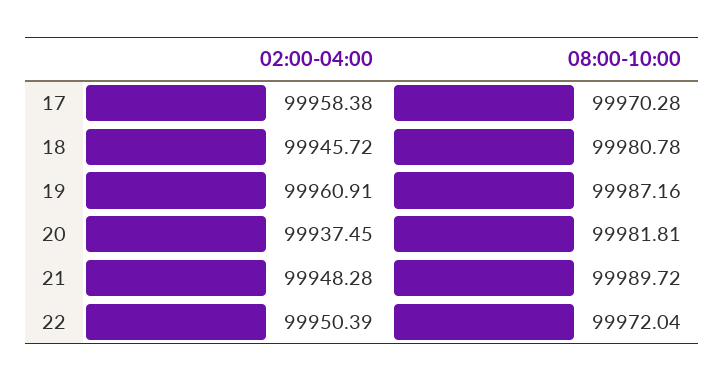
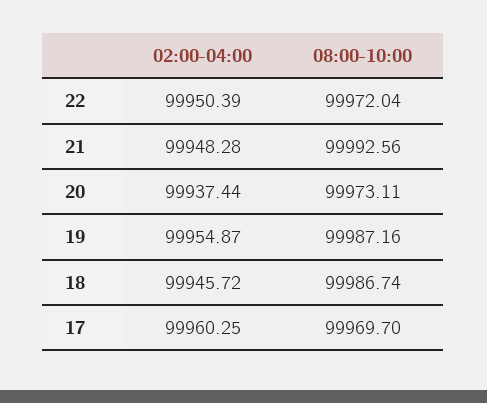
02:00-04:00, 17: 99958.38 -> 99960.25
08:00-10:00, 17: 99970.28 -> 99969.7
08:00-10:00, 18: 99980.78 -> 99986.74
02:00-04:00, 19: 99960.91 -> 99954.87
02:00-04:00, 20: 99937.45 -> 99937.44
08:00-10:00, 20: 99981.81 -> 99973.11
08:00-10:00, 21: 99989.72 -> 99992.56

